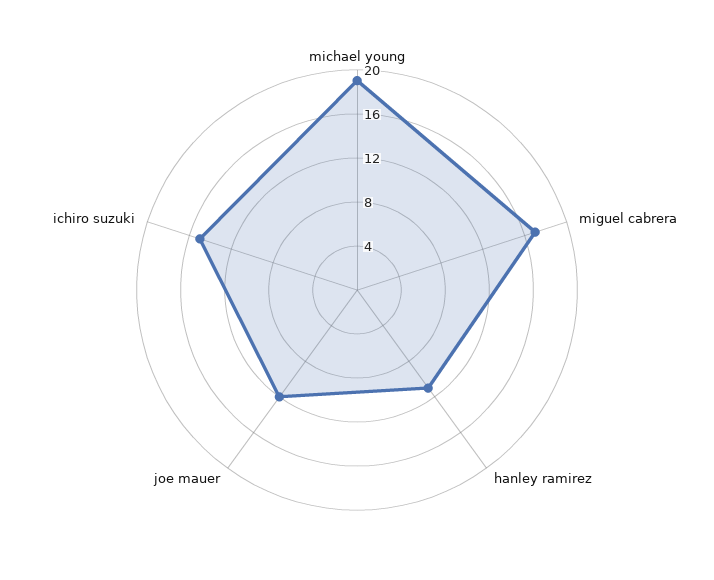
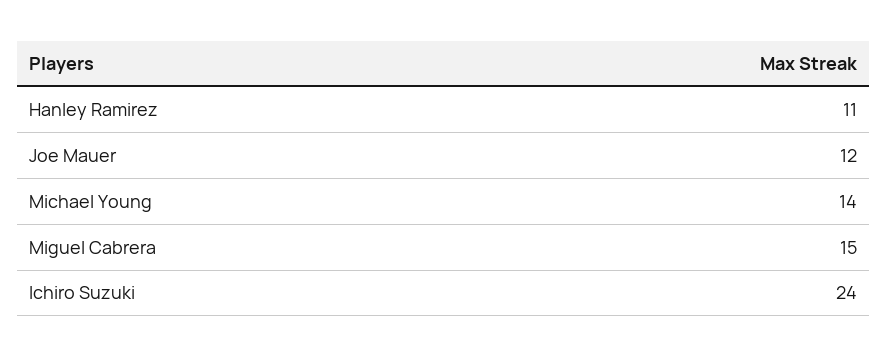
michael young: 19 -> 14
miguel cabrera: 17 -> 15
ichiro suzuki: 15 -> 24

